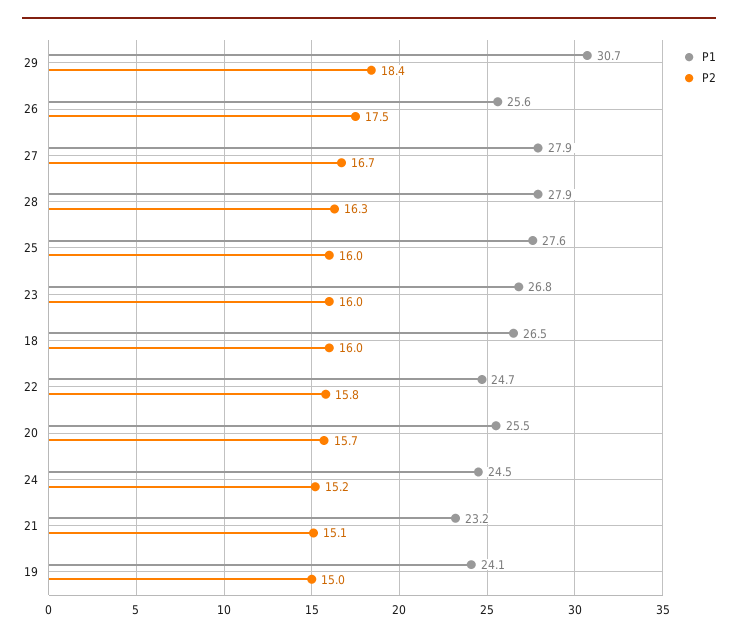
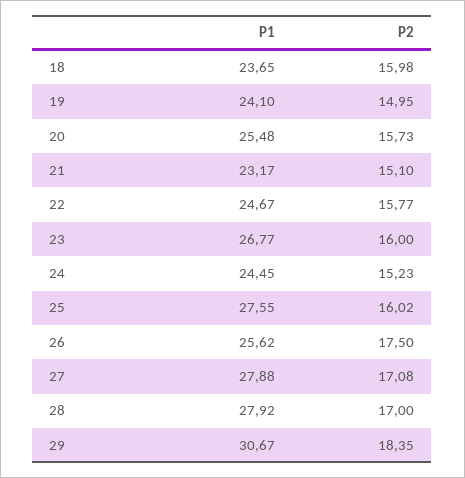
P2, 27: 16.7 -> 17.08
P2, 28: 16.3 -> 17
P1, 18: 26.5 -> 23.65

